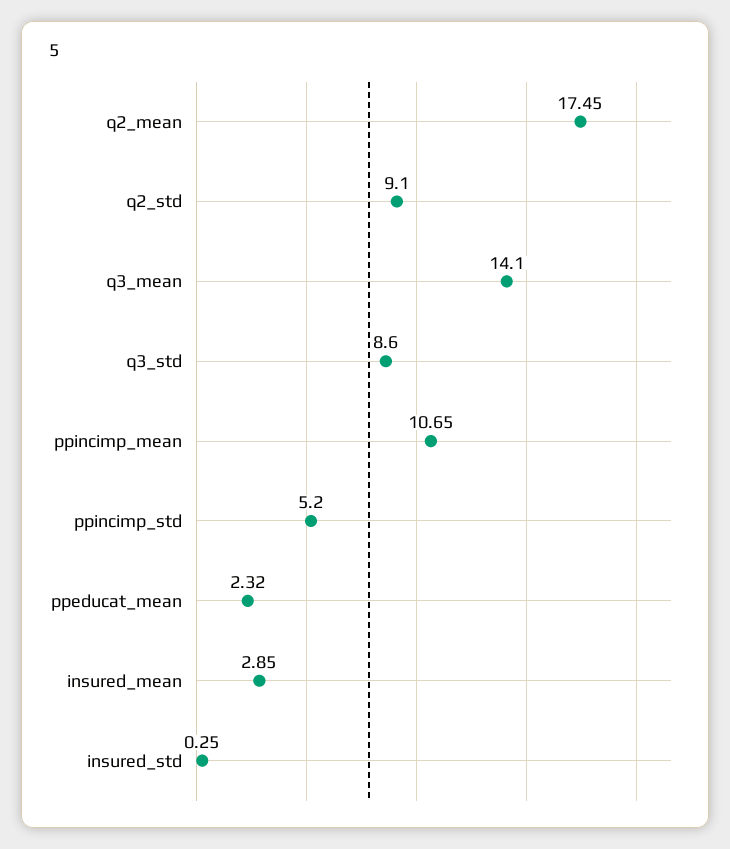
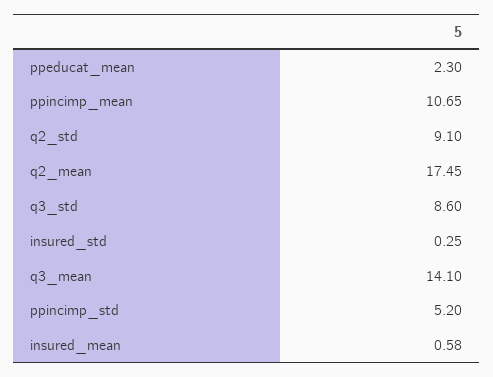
ppeducat_mean: 2.32 -> 2.3
insured_mean: 2.85 -> 0.58

